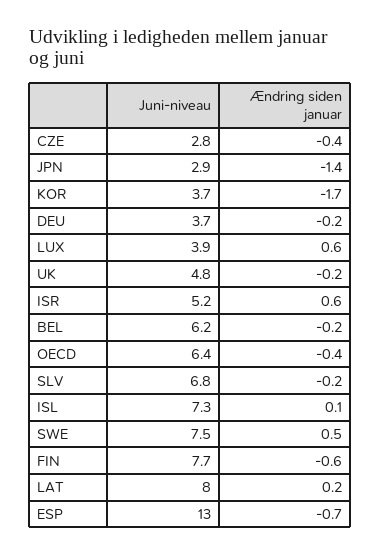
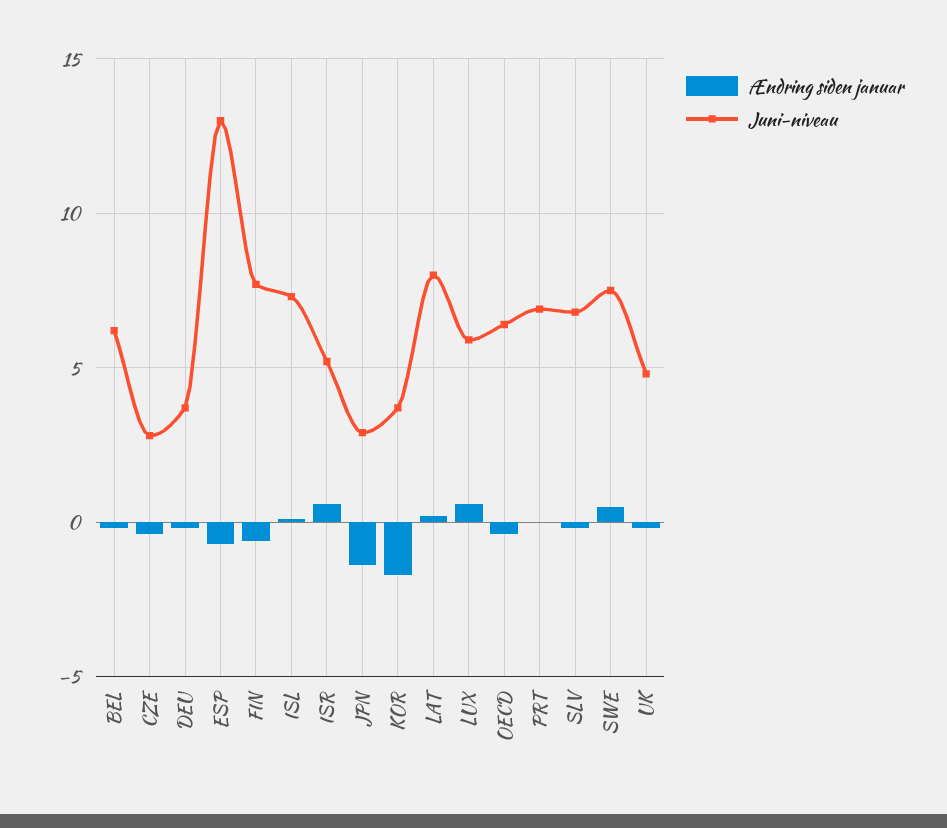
Juni-niveau, LUX: 3.9 -> 6
Ændring siden januar, PRT: none -> 0
Juni-niveau, PRT: none -> 7

